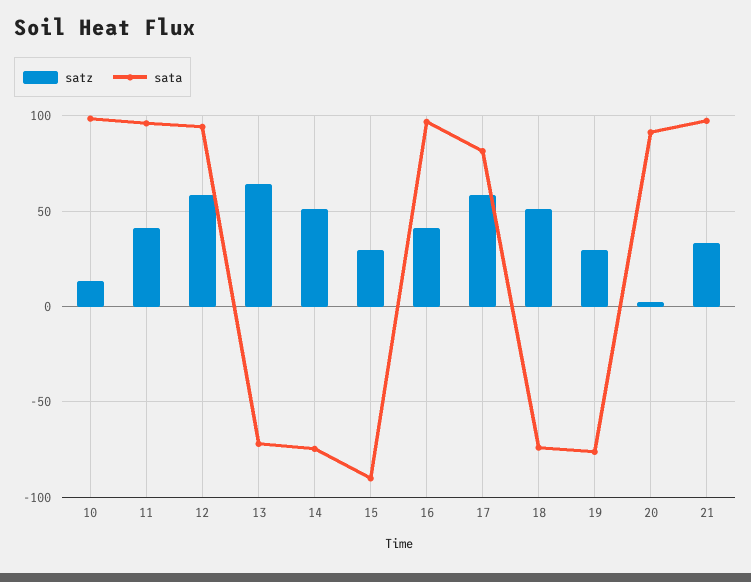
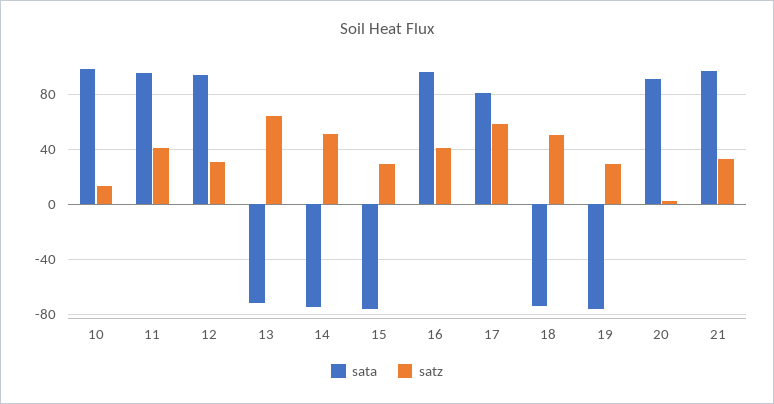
satz, 12: 60 -> 30
sata, 15: -90 -> -75

